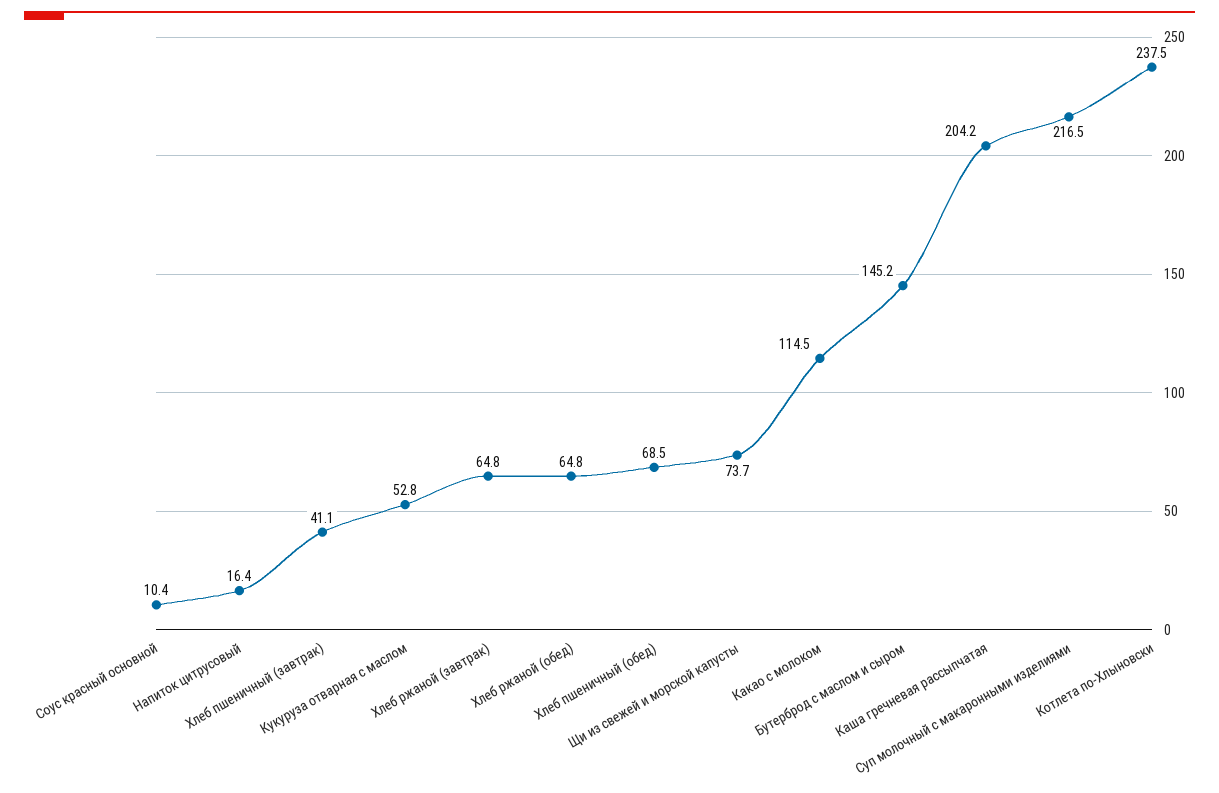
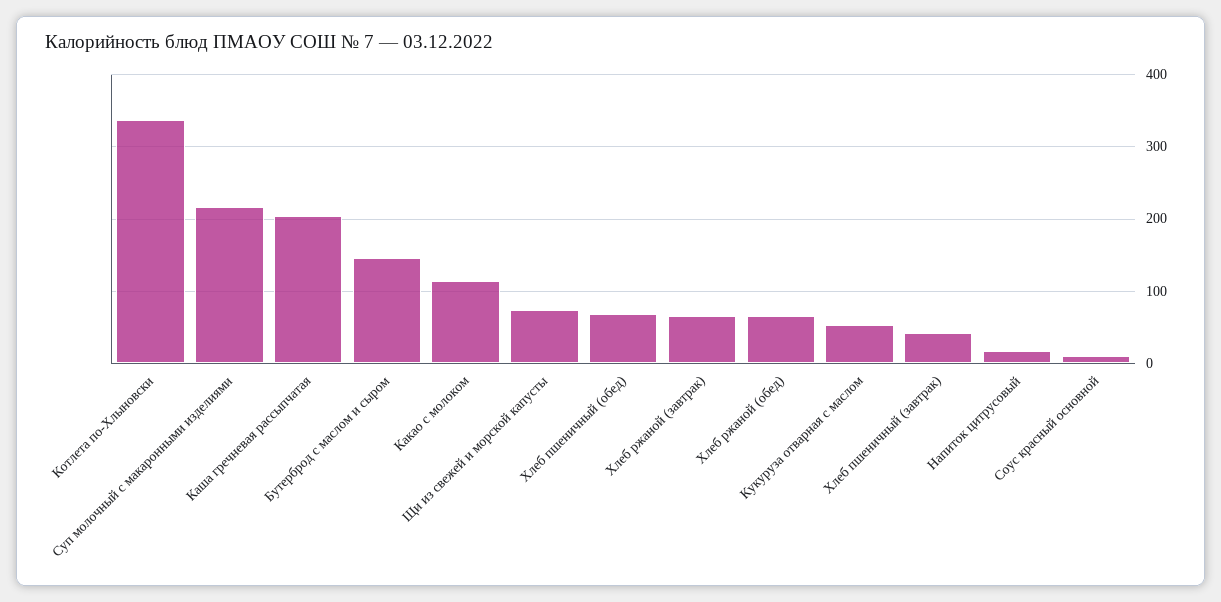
Котлета по-Хлыновски: 237.5 -> 340

